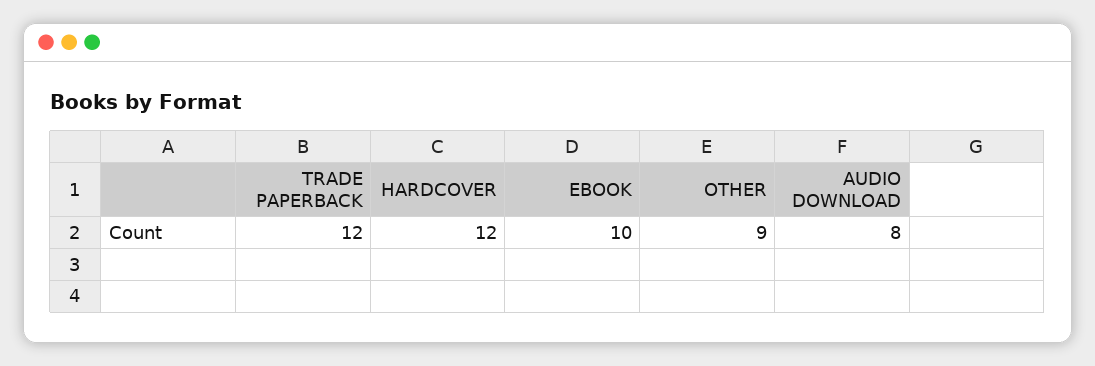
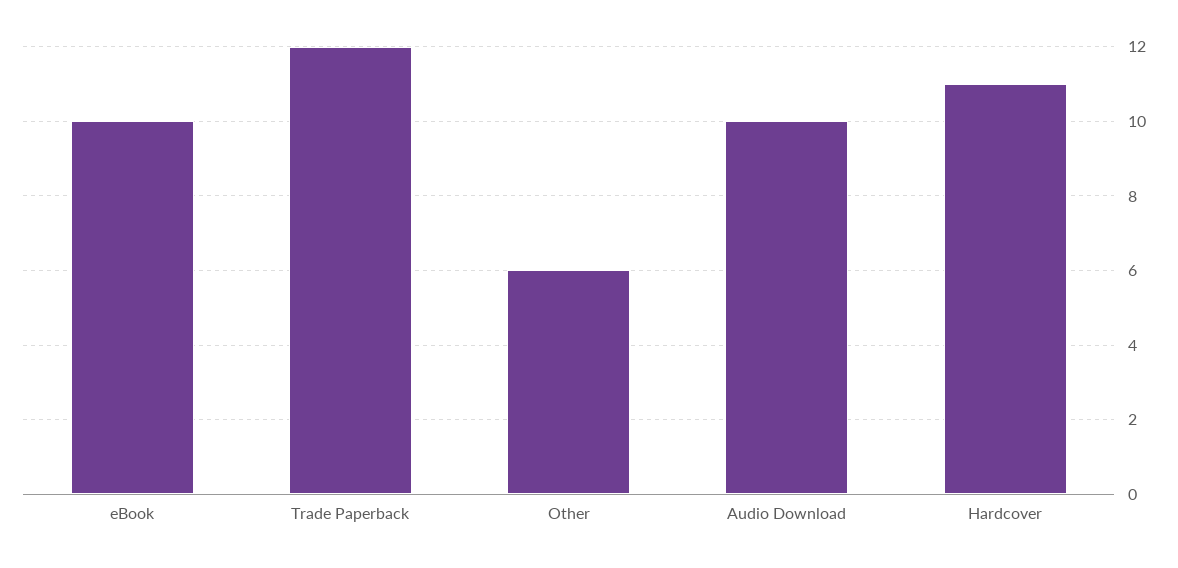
HARDCOVER: 12 -> 11
OTHER: 9 -> 6
AUDIO DOWNLOAD: 8 -> 10

